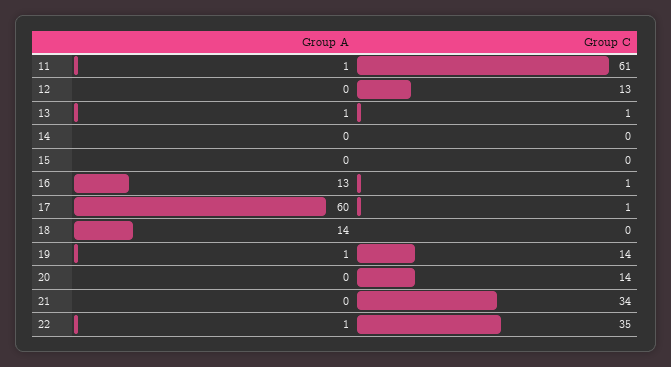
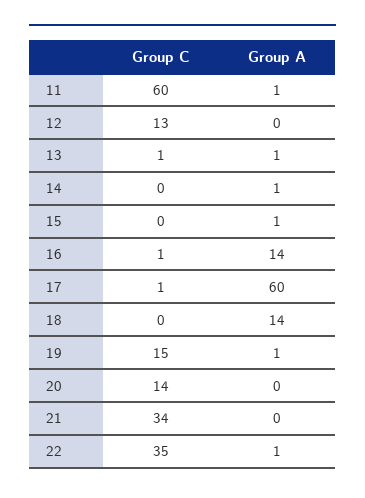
Group C, 11: 61 -> 60
Group A, 14: 0 -> 1
Group A, 15: 0 -> 1
Group A, 16: 13 -> 14
Group C, 19: 14 -> 15

